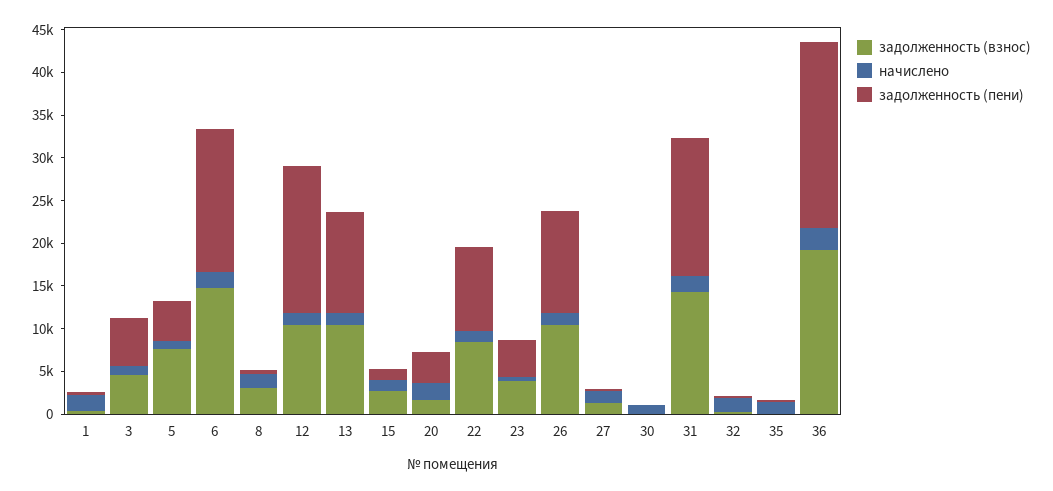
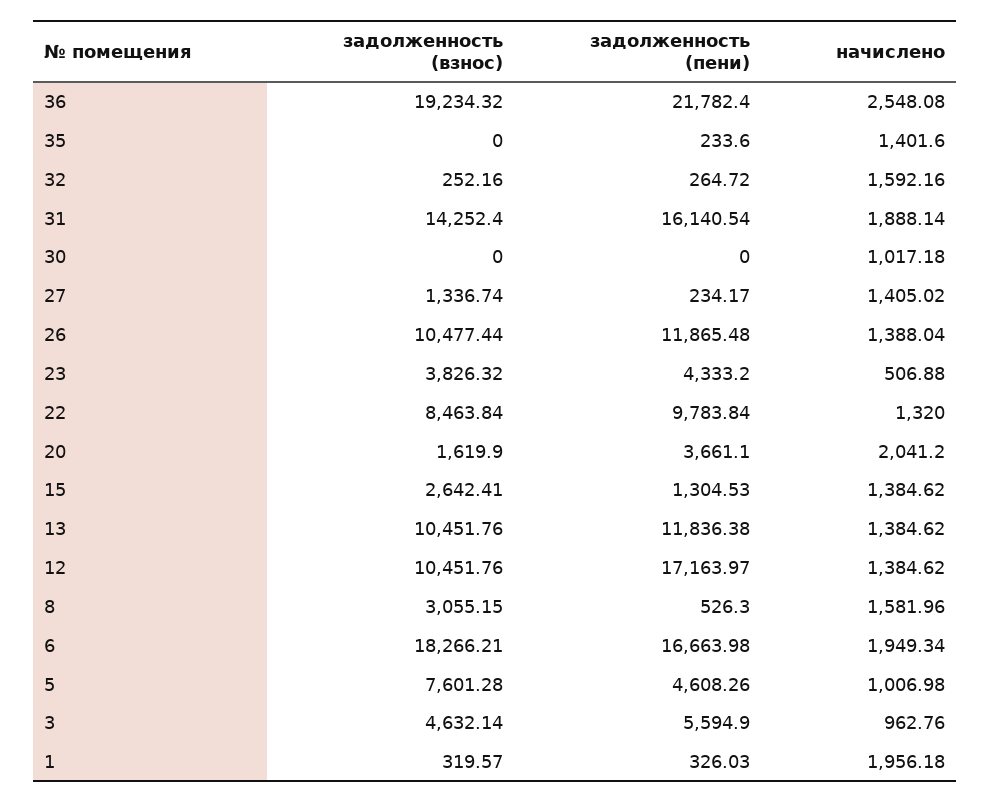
задолженность (взнос), 6: 15000 -> 18266.21

